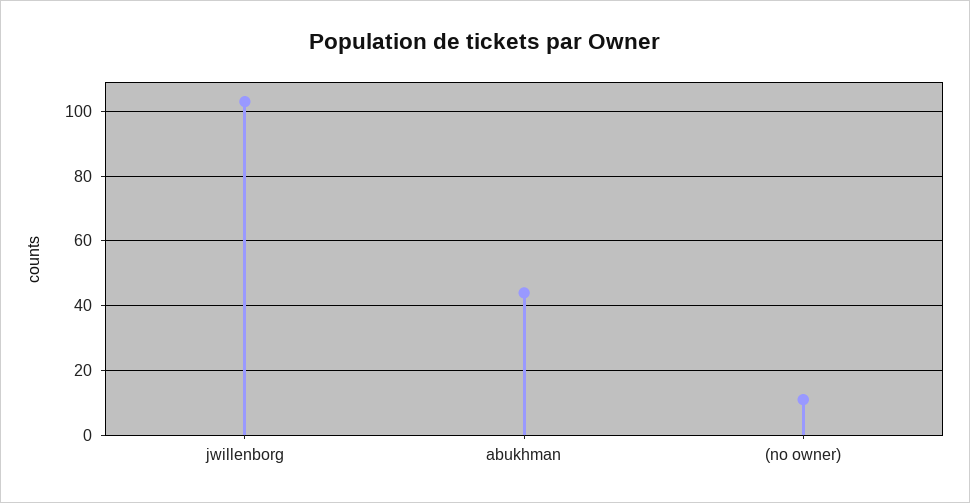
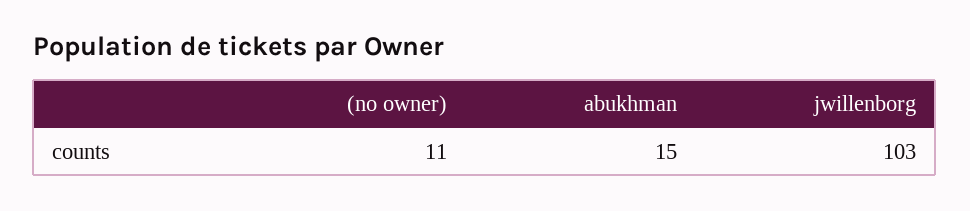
abukhman: 45 -> 15

